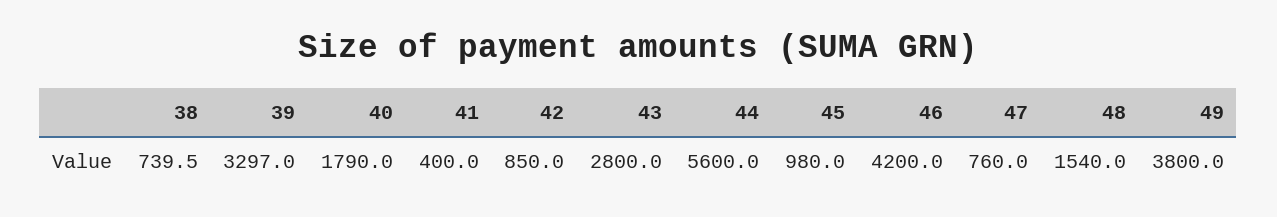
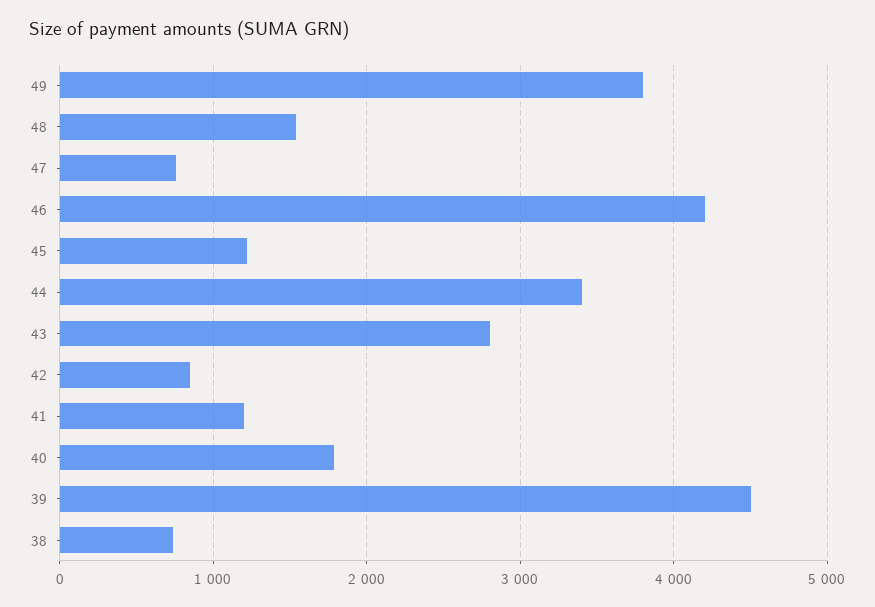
39: 3297 -> 4500
41: 400 -> 1200
44: 5600 -> 3400
45: 980 -> 1200

